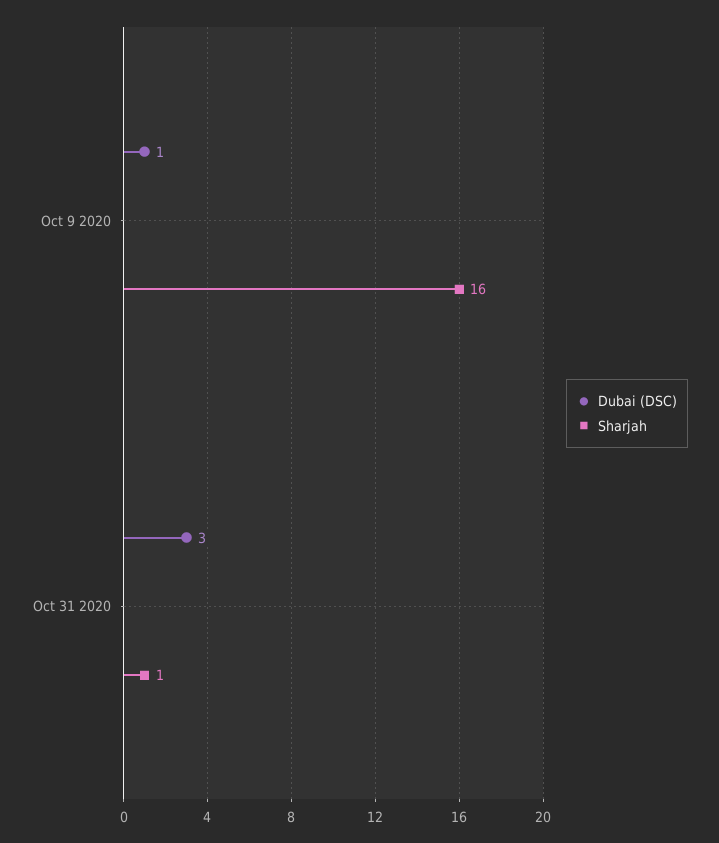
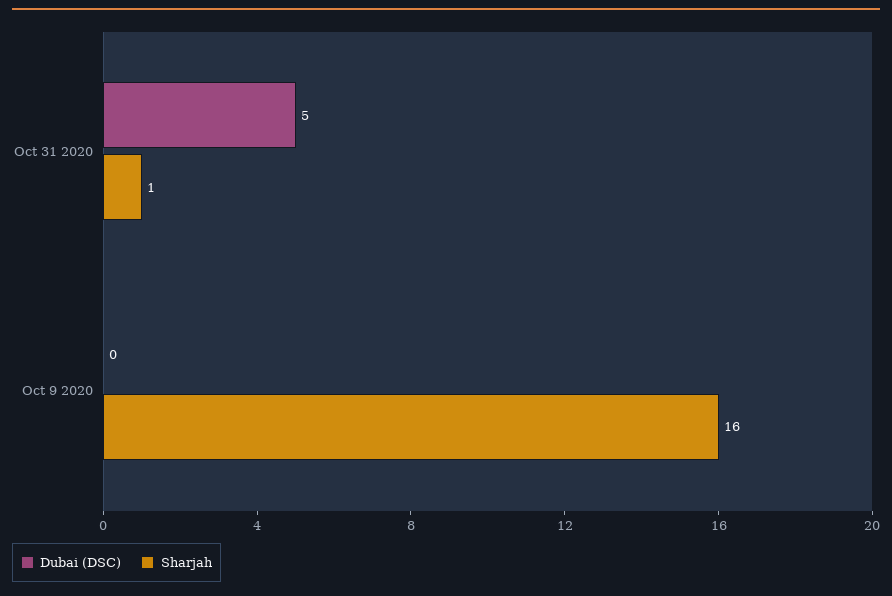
Dubai (DSC), Oct 9 2020: 1 -> 0
Dubai (DSC), Oct 31 2020: 3 -> 5

